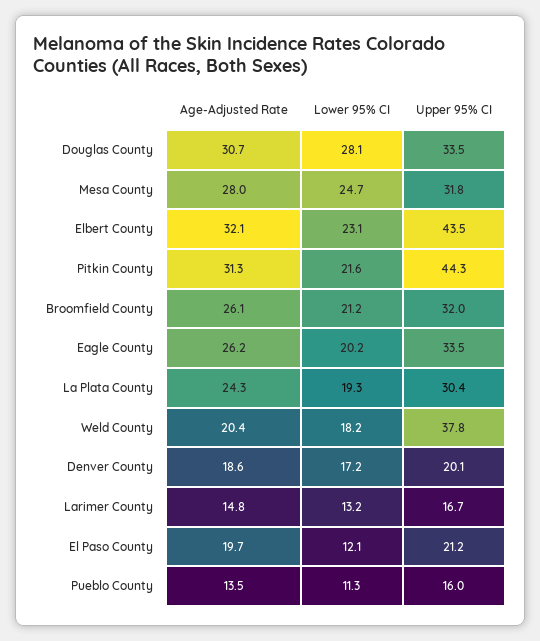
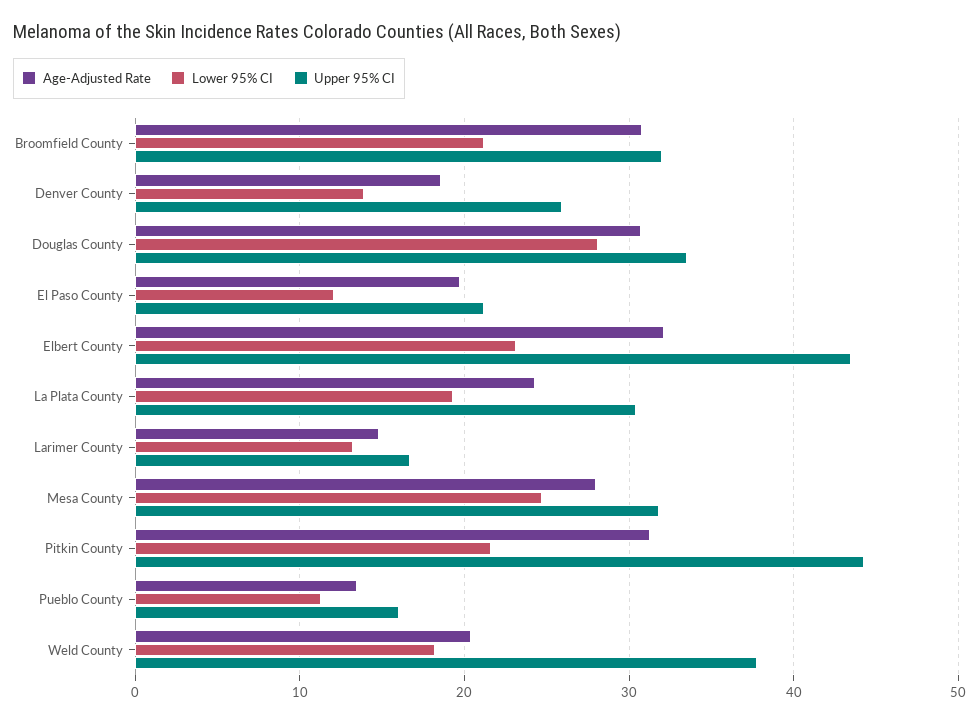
Age-Adjusted Rate, Broomfield County: 26.1 -> 31
Age-Adjusted Rate, Eagle County: 26.2 -> none
Lower 95% CI, Eagle County: 20.2 -> none
Upper 95% CI, Eagle County: 33.5 -> none
Lower 95% CI, Denver County: 17.2 -> 14
Upper 95% CI, Denver County: 20.1 -> 26

